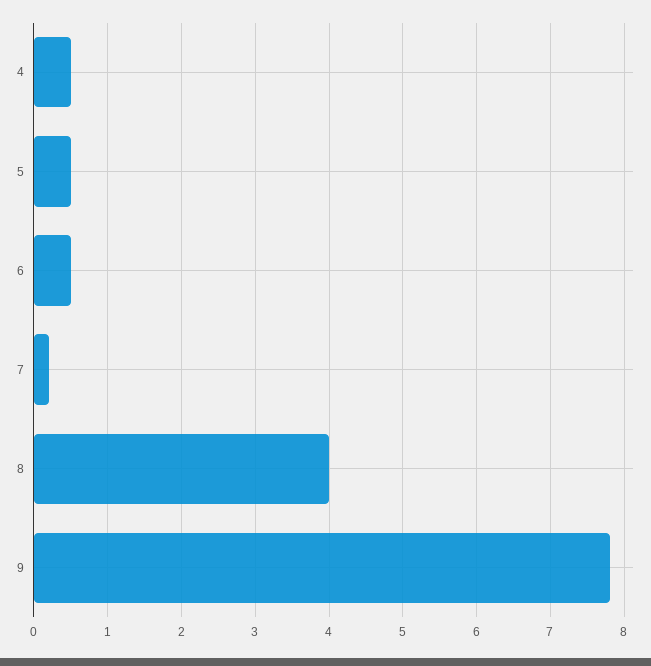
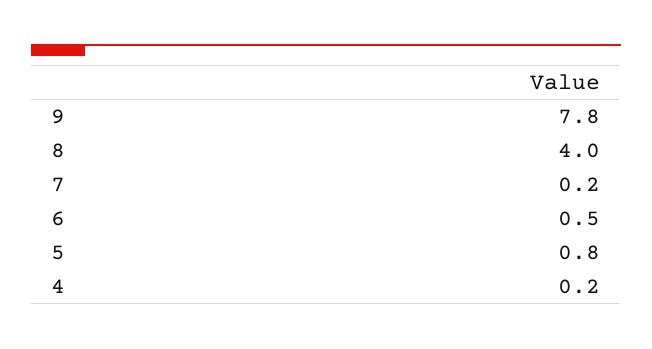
4: 0.5 -> 0.2
5: 0.5 -> 0.8

